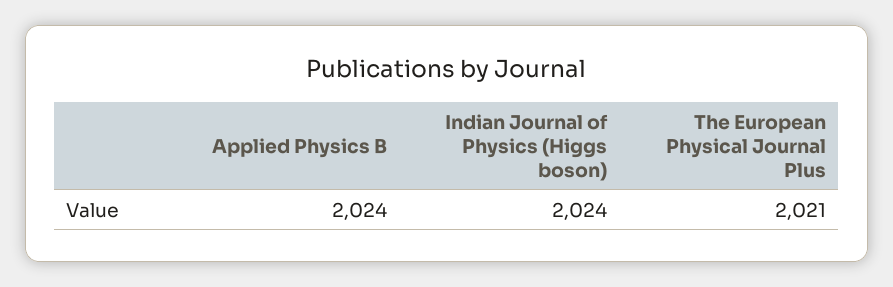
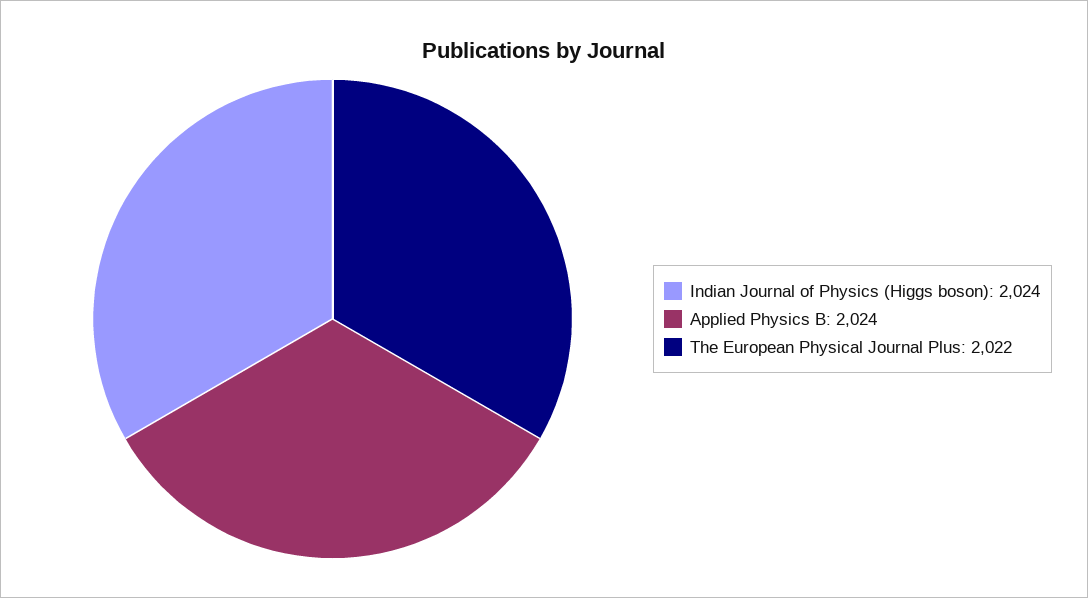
The European Physical Journal Plus: 2021 -> 2022

